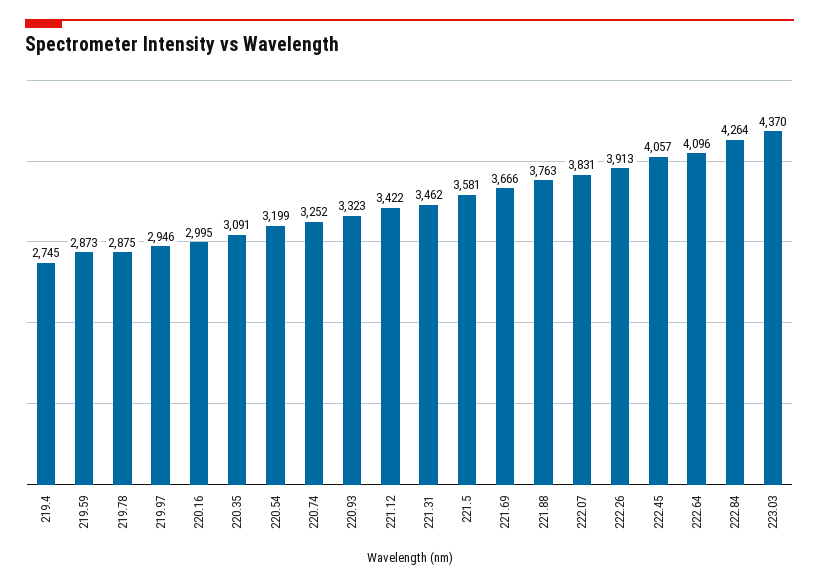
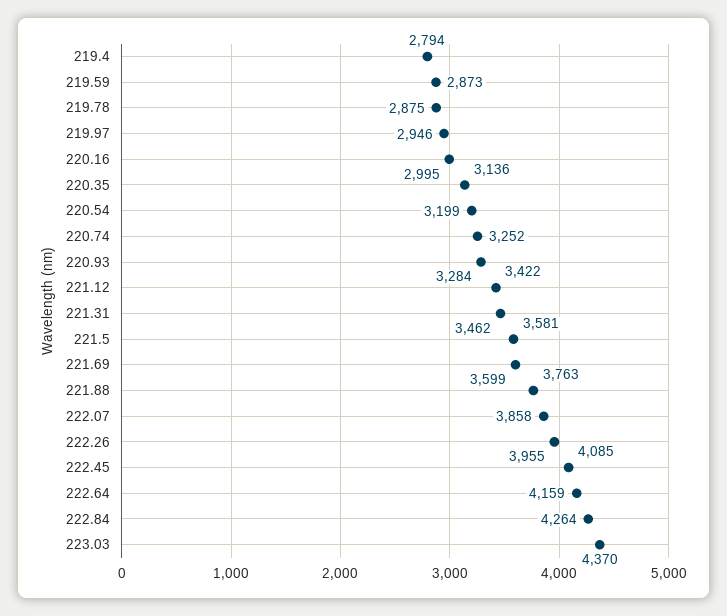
219.4: 2745 -> 2794
220.35: 3091 -> 3136
220.93: 3323 -> 3284
221.69: 3666 -> 3599
222.07: 3831 -> 3858
222.26: 3913 -> 3955
222.45: 4057 -> 4085
222.64: 4096 -> 4159

